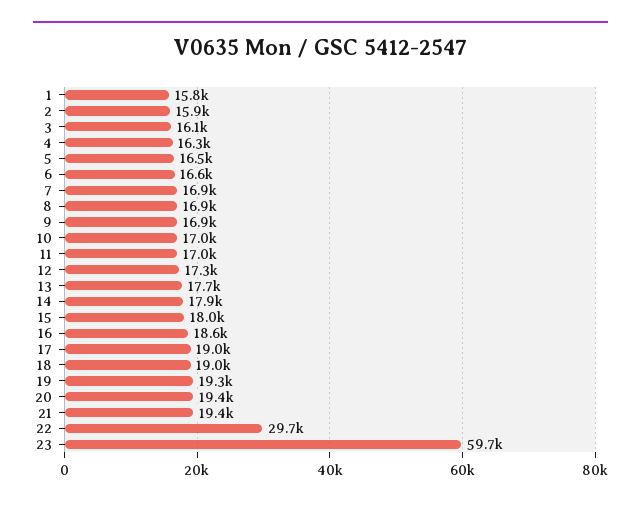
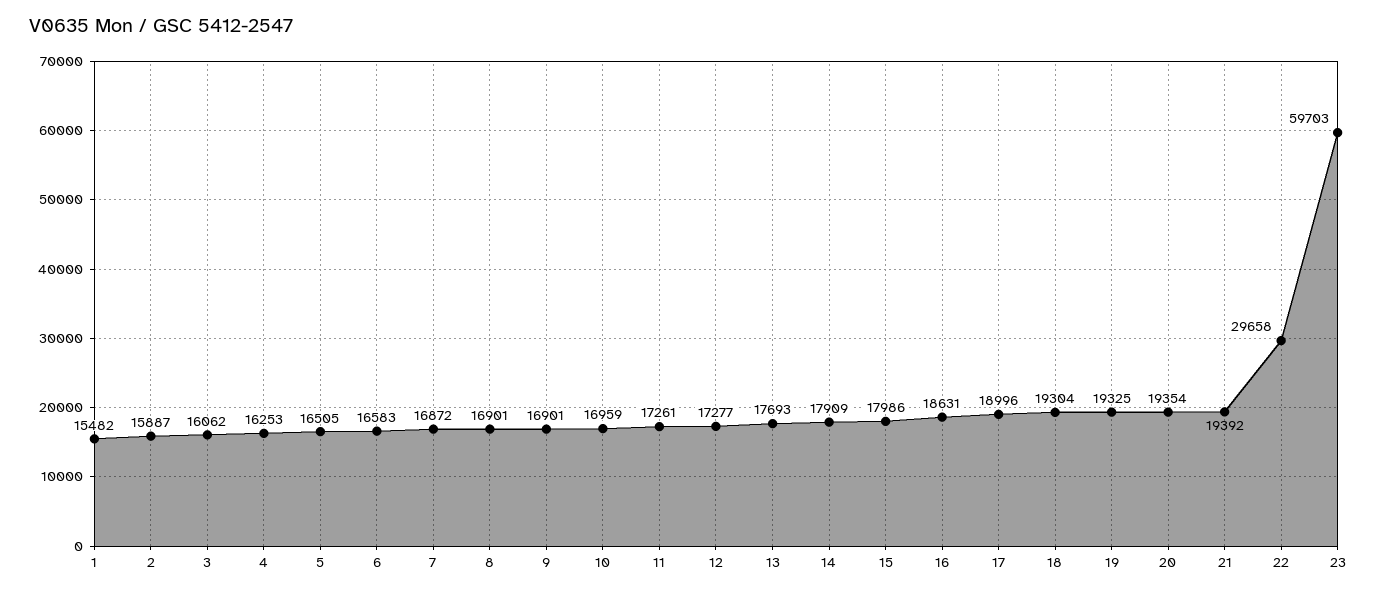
1: 15800 -> 15482
11: 17000 -> 17261
18: 19000 -> 19304

